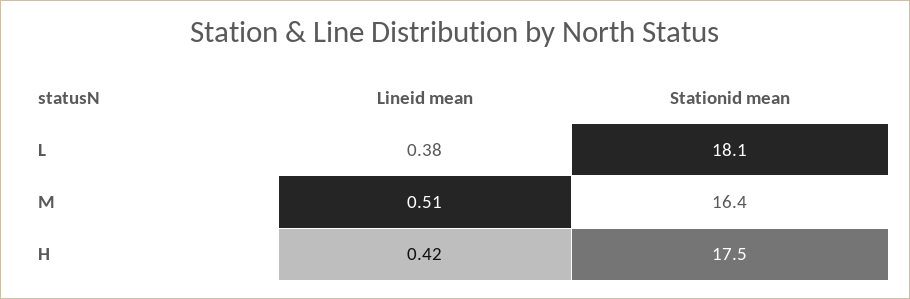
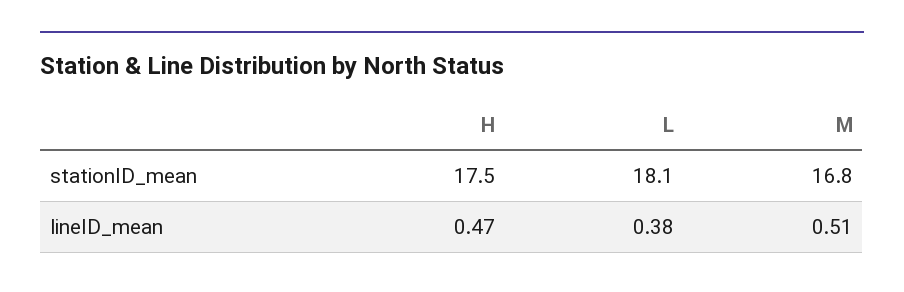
Stationid mean, M: 16.4 -> 16.8
Lineid mean, H: 0.42 -> 0.47

